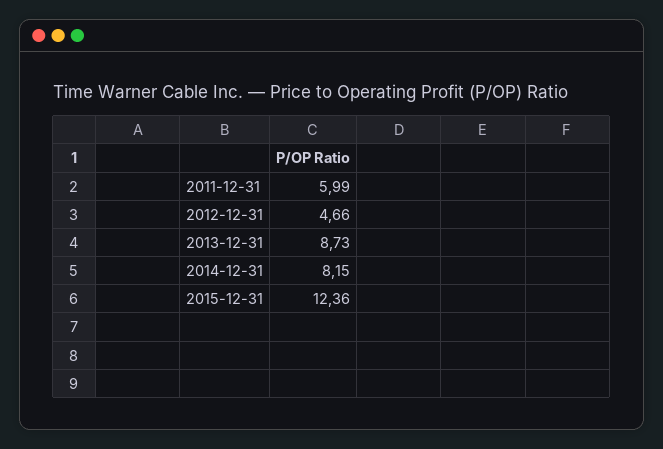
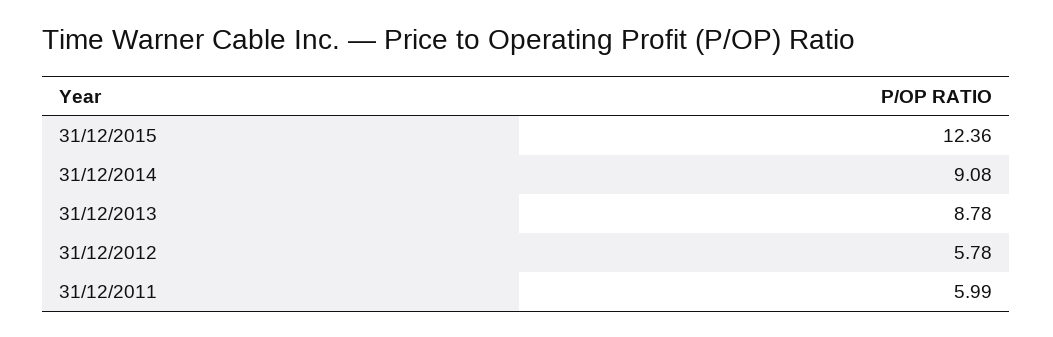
2012-12-31: 4.66 -> 5.78
2013-12-31: 8.73 -> 8.78
2014-12-31: 8.15 -> 9.08

